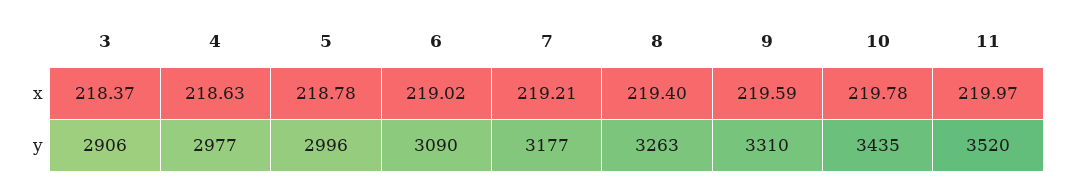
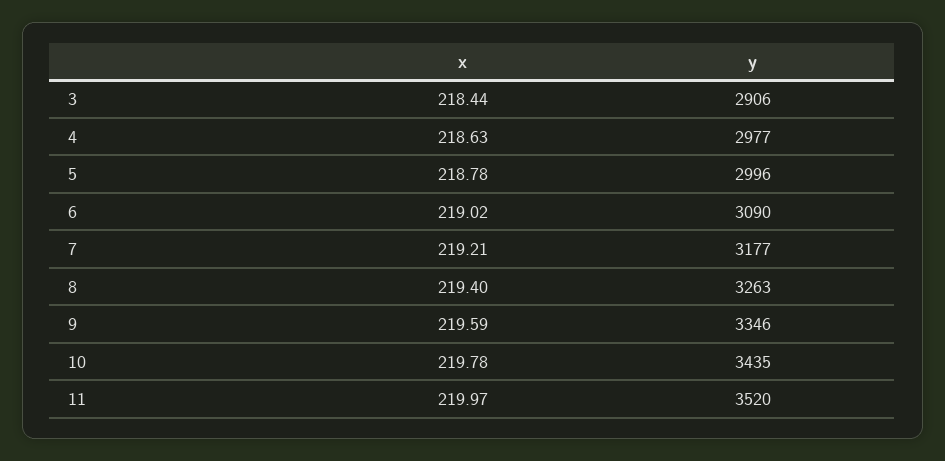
3, x: 218.37 -> 218.44
9, y: 3310 -> 3346

